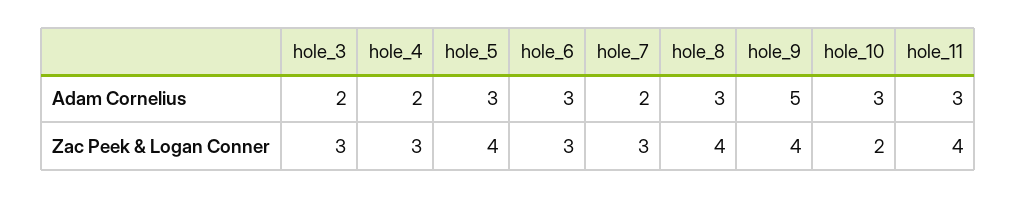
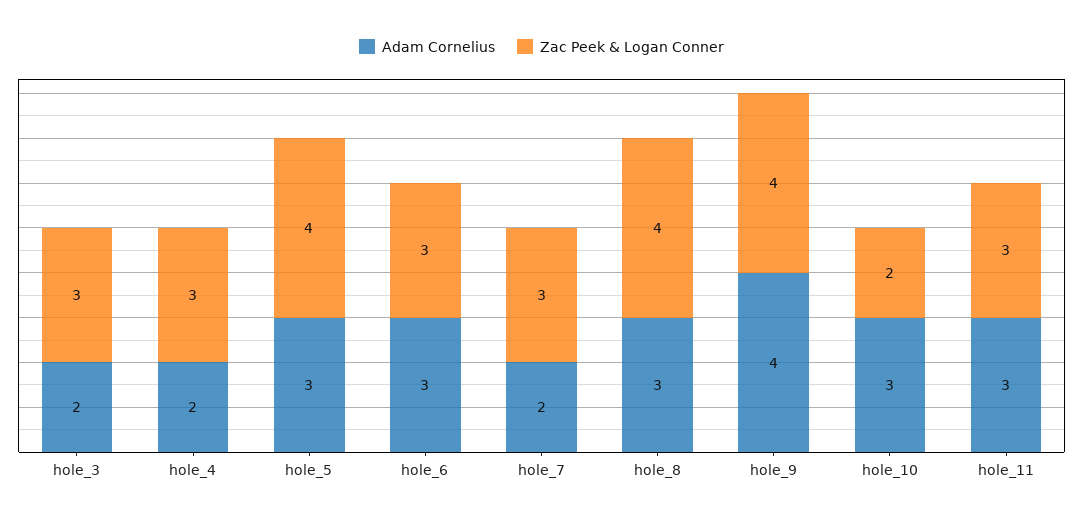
Adam Cornelius, hole_9: 5 -> 4
Zac Peek & Logan Conner, hole_11: 4 -> 3

